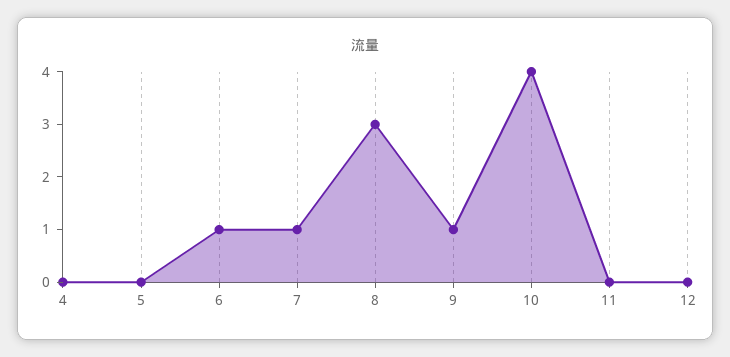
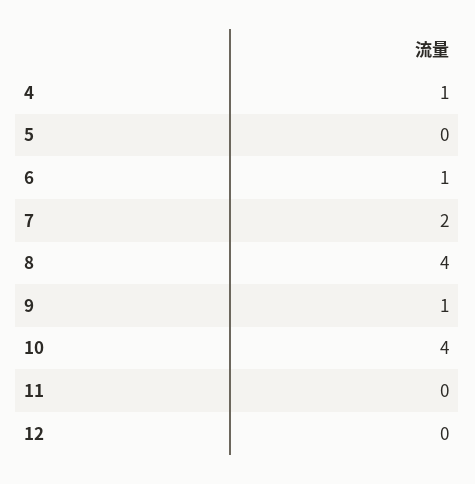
4: 0 -> 1
7: 1 -> 2
8: 3 -> 4

